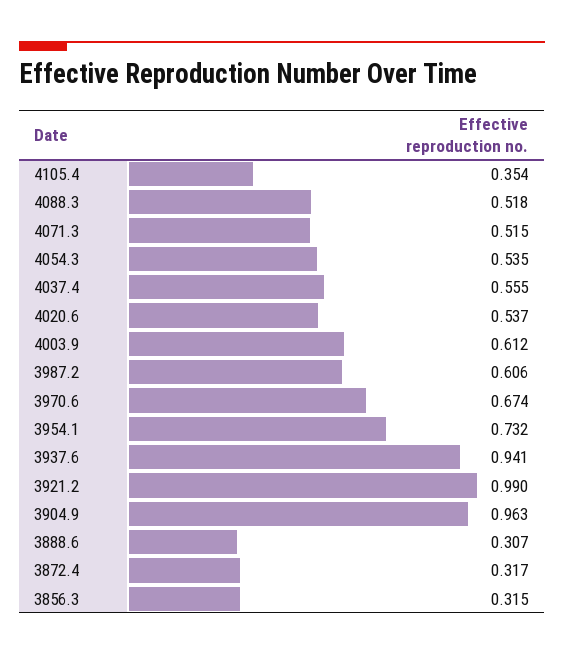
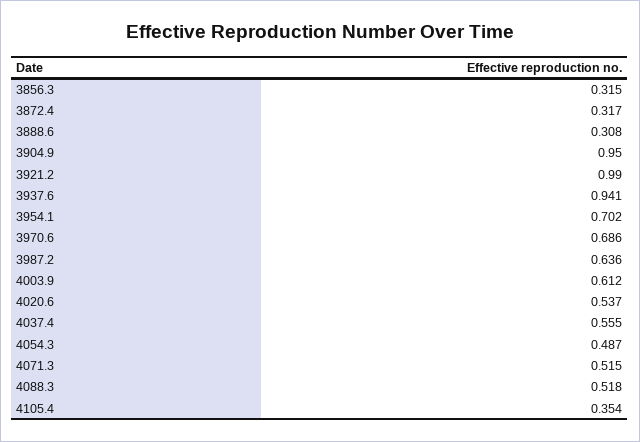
4054.3: 0.535 -> 0.487
3987.2: 0.606 -> 0.636
3970.6: 0.674 -> 0.686
3954.1: 0.732 -> 0.702
3904.9: 0.963 -> 0.95
3888.6: 0.307 -> 0.308

